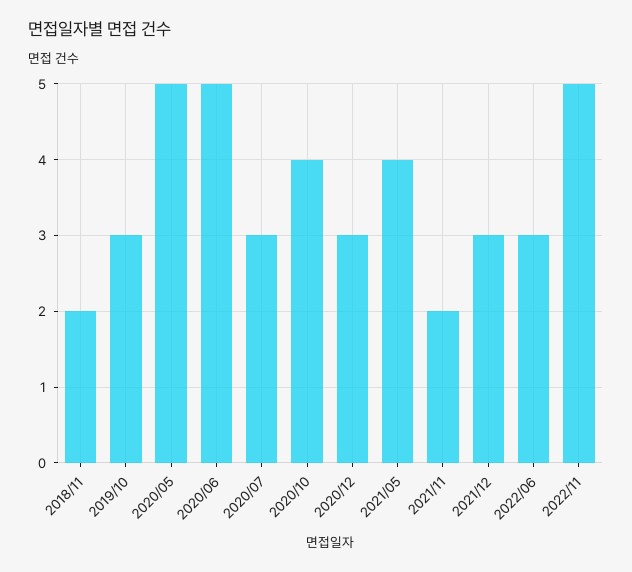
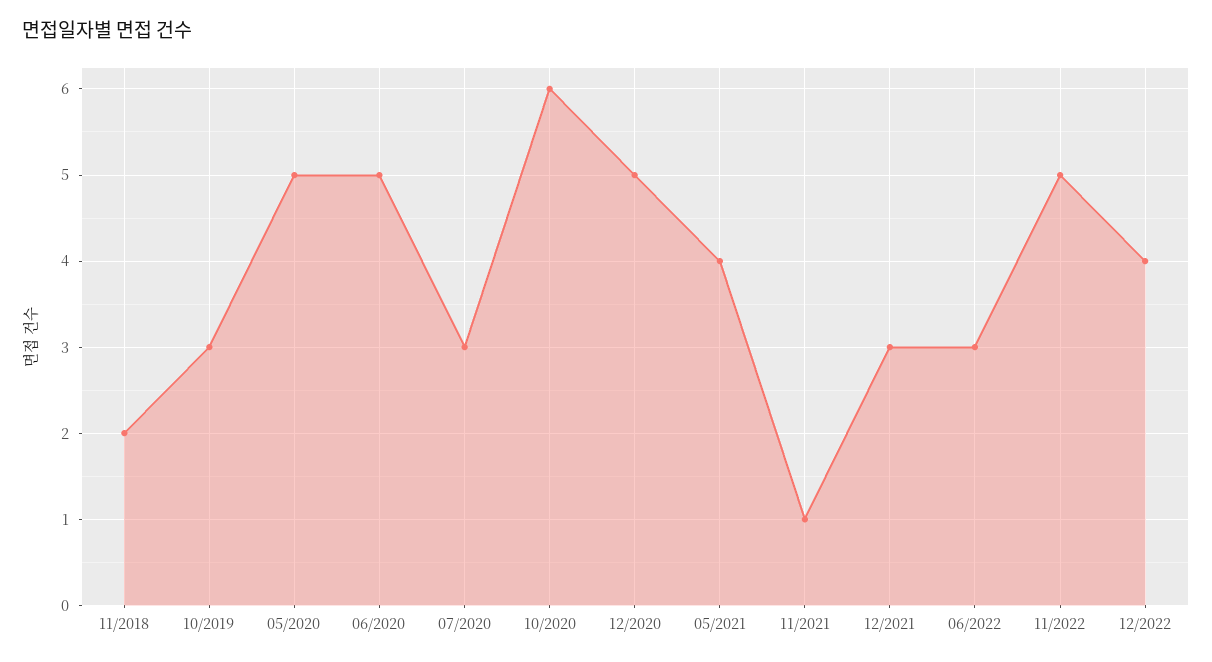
2020/10: 4 -> 6
2020/12: 3 -> 5
2021/11: 2 -> 1
12/2022: none -> 4

